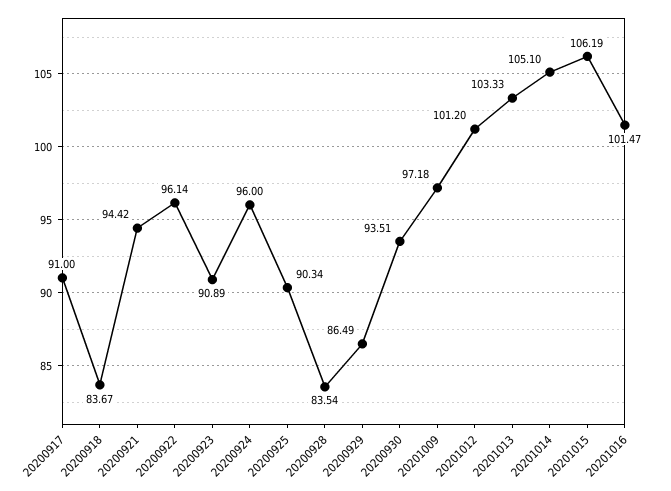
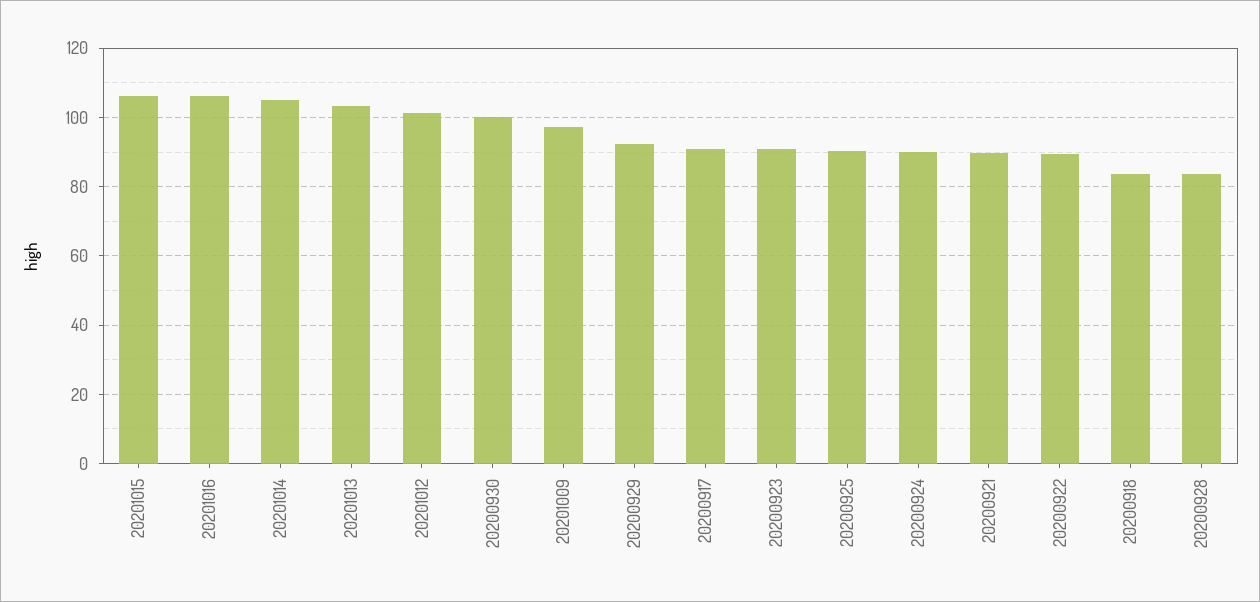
20200921: 94.42 -> 90
20200922: 96.14 -> 90
20200924: 96 -> 90
20200929: 86.49 -> 92
20200930: 93.51 -> 100
20201016: 101.47 -> 106

